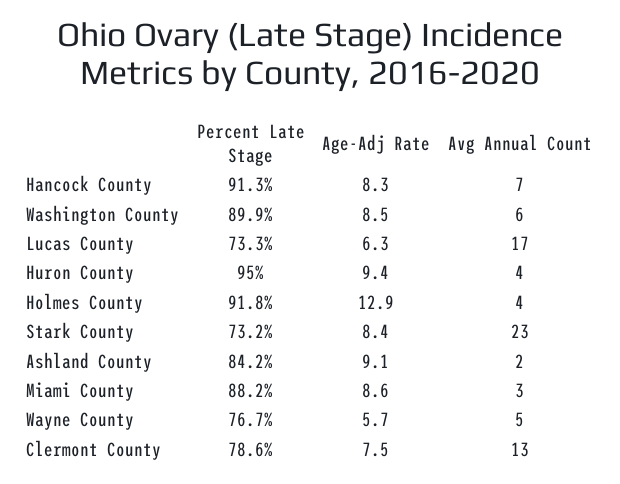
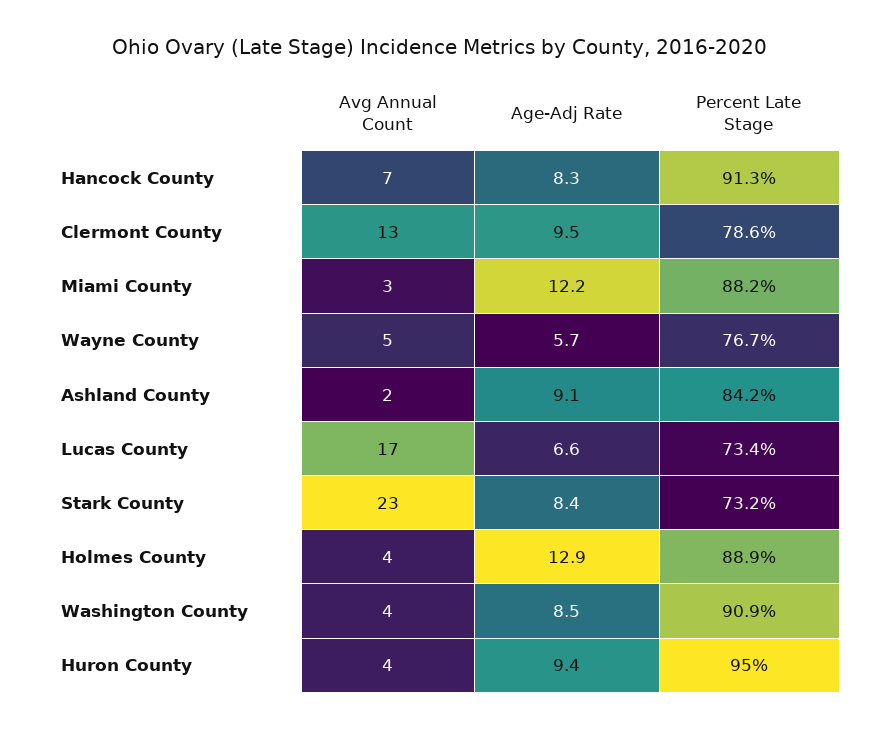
Percent Late Stage, Washington County: 89.9 -> 90.9
Avg Annual Count, Washington County: 6 -> 4
Percent Late Stage, Lucas County: 73.3 -> 73.4
Age-Adj Rate, Lucas County: 6.3 -> 6.6
Percent Late Stage, Holmes County: 91.8 -> 88.9
Age-Adj Rate, Miami County: 8.6 -> 12.2
Age-Adj Rate, Clermont County: 7.5 -> 9.5

